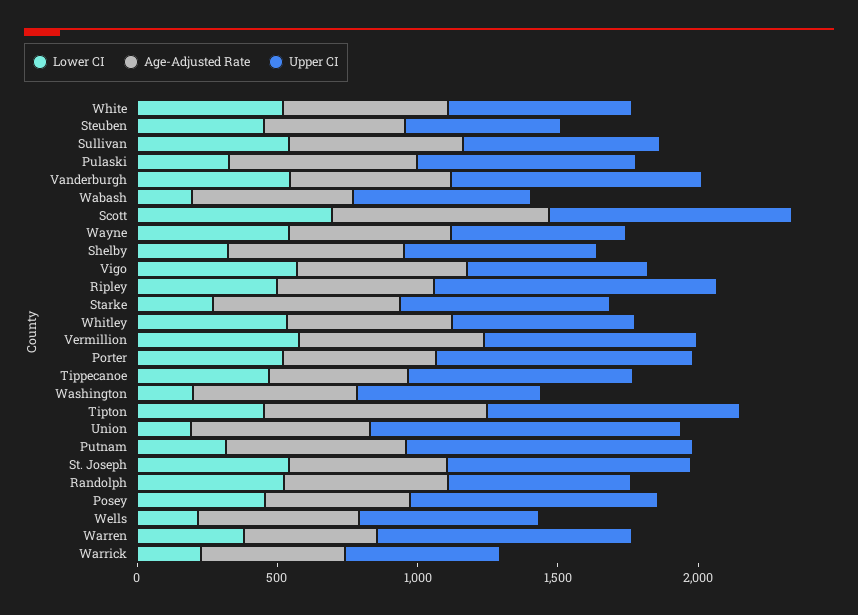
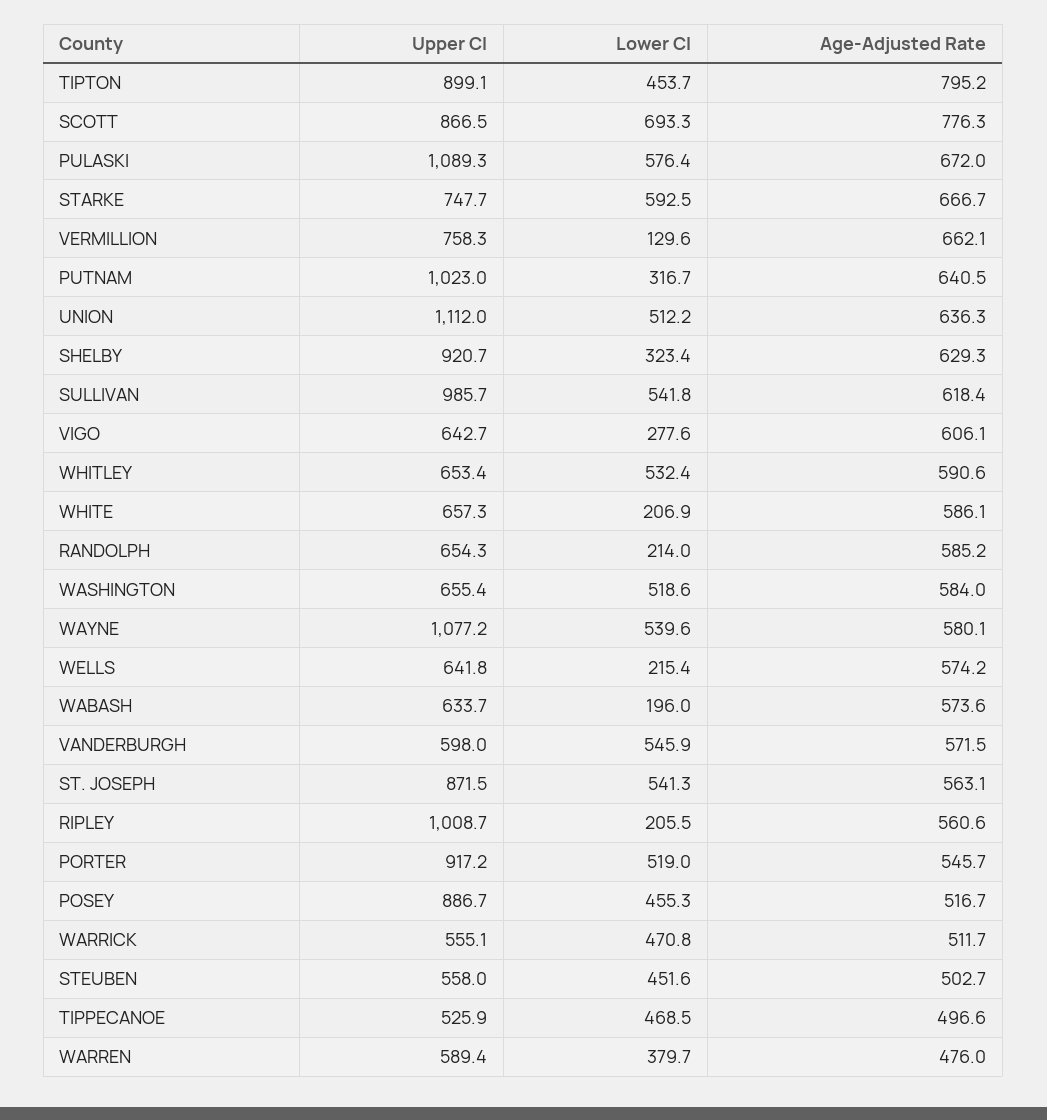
Lower CI, White: 500 -> 206.9
Upper CI, Sullivan: 700 -> 985.7
Lower CI, Pulaski: 300 -> 576.4
Upper CI, Pulaski: 800 -> 1089.3
Upper CI, Vanderburgh: 900 -> 598
Upper CI, Wayne: 600 -> 1077.2
Upper CI, Shelby: 700 -> 920.7
Lower CI, Vigo: 600 -> 277.6
Lower CI, Ripley: 500 -> 205.5
Lower CI, Starke: 300 -> 592.5
Lower CI, Vermillion: 600 -> 129.6
Upper CI, Tippecanoe: 800 -> 525.9
Lower CI, Washington: 200 -> 518.6
Lower CI, Union: 200 -> 512.2
Lower CI, Randolph: 500 -> 214
Upper CI, Warren: 900 -> 589.4
Lower CI, Warrick: 200 -> 470.8

